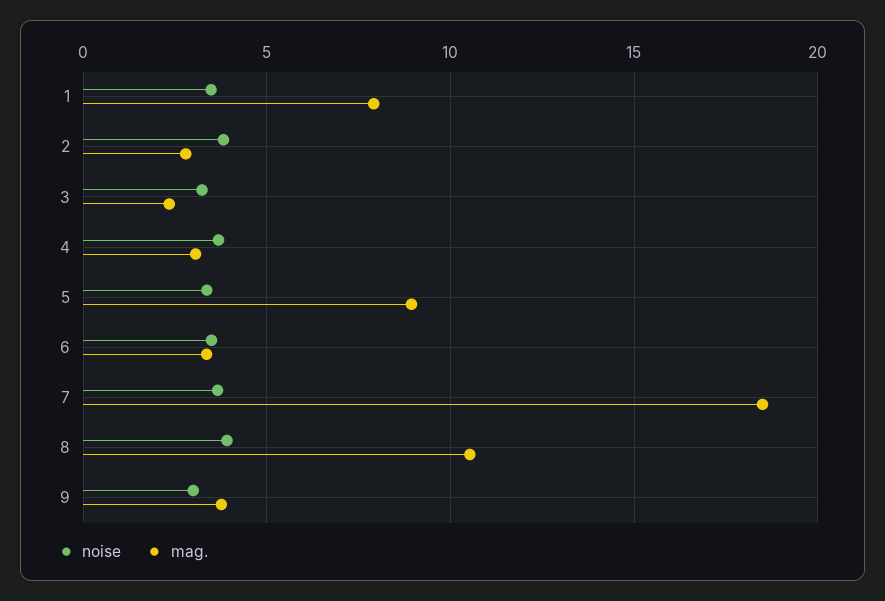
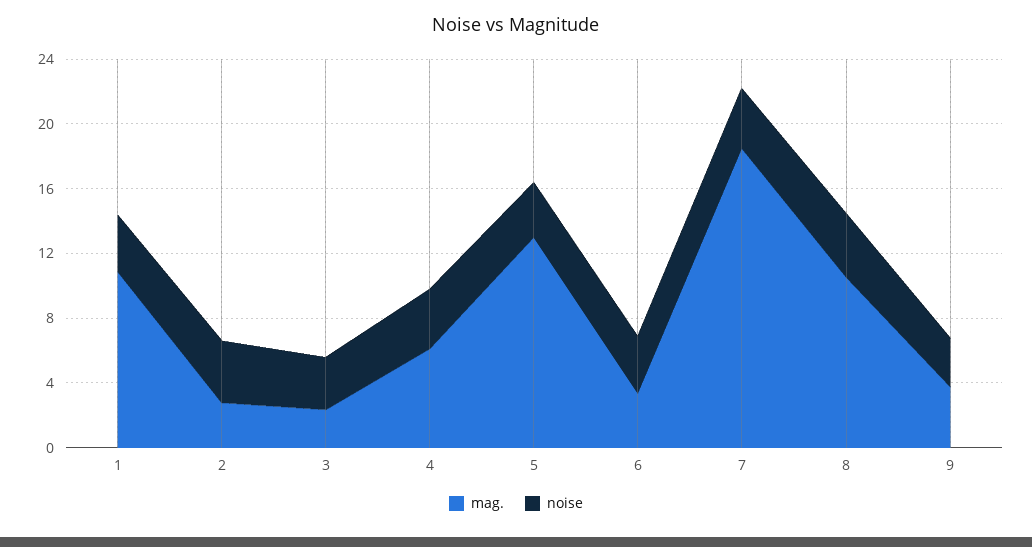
mag., 1: 8 -> 11
mag., 4: 3 -> 6
mag., 5: 9 -> 13

